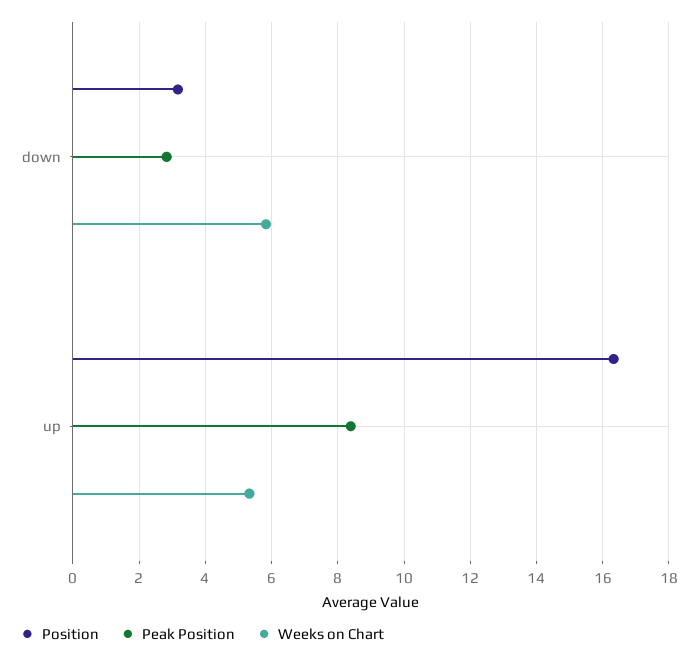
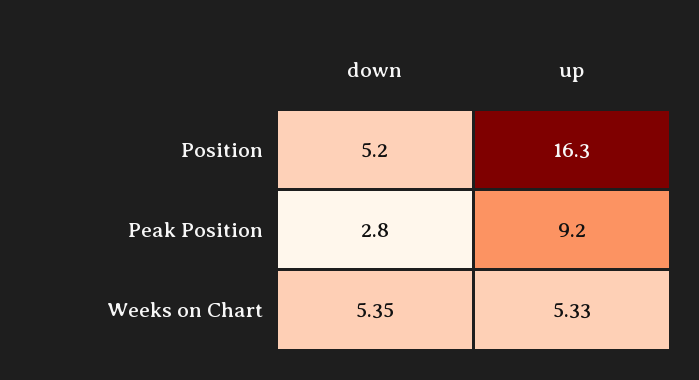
Position, down: 3.2 -> 5.2
Weeks on Chart, down: 5.8 -> 5.35
Peak Position, up: 8.4 -> 9.2

